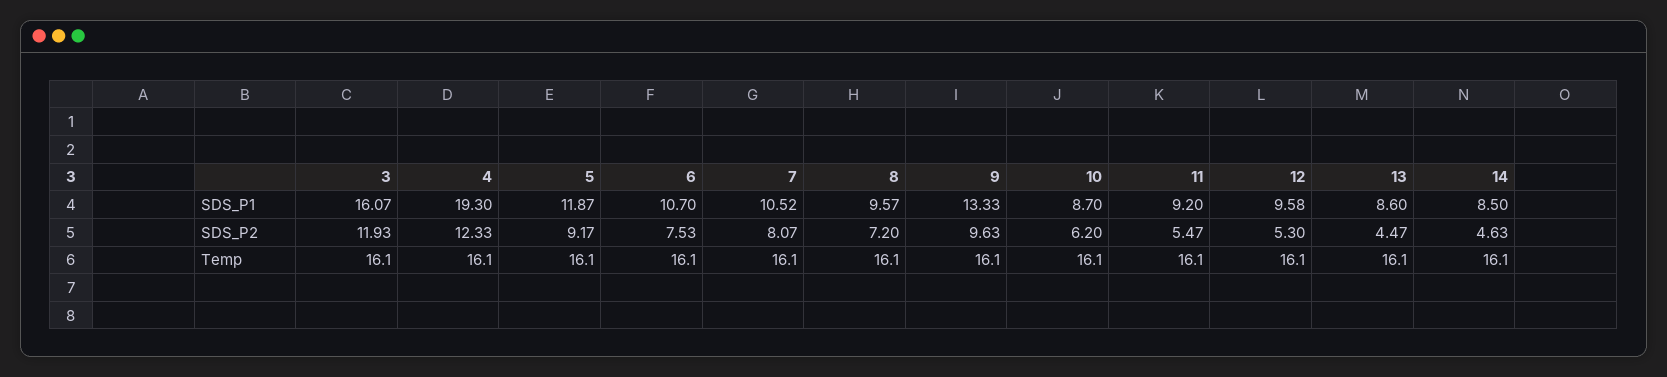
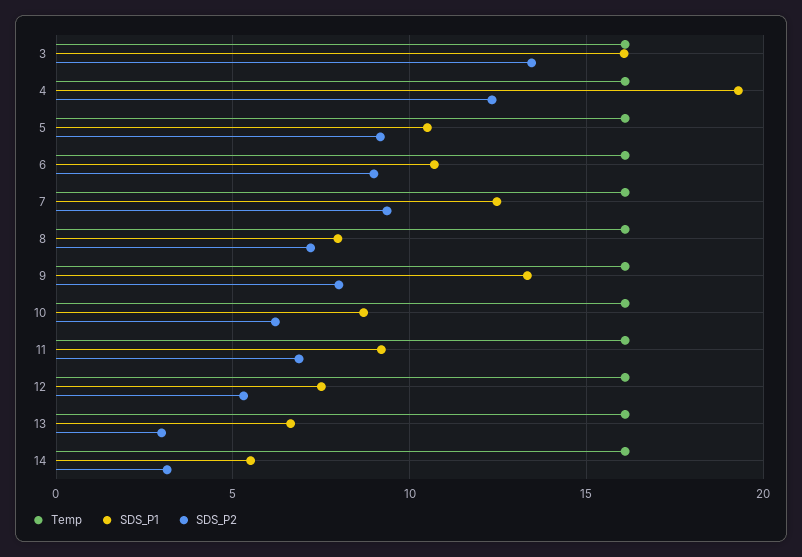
SDS_P1, 5: 11.87 -> 10.5
SDS_P1, 7: 10.52 -> 12.5
SDS_P1, 8: 9.57 -> 8
SDS_P1, 12: 9.58 -> 7.5
SDS_P1, 13: 8.6 -> 6.5
SDS_P1, 14: 8.5 -> 5.5
SDS_P2, 3: 11.93 -> 13.5
SDS_P2, 6: 7.53 -> 9
SDS_P2, 7: 8.07 -> 9.5
SDS_P2, 9: 9.63 -> 8
SDS_P2, 11: 5.47 -> 7
SDS_P2, 13: 4.47 -> 3
SDS_P2, 14: 4.63 -> 3

